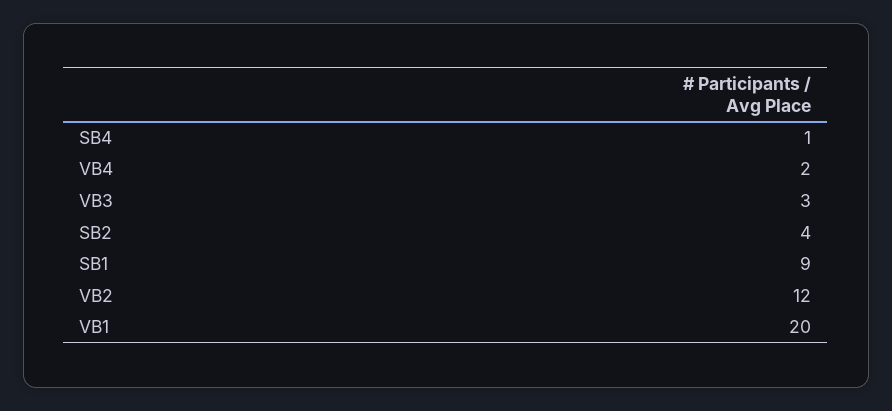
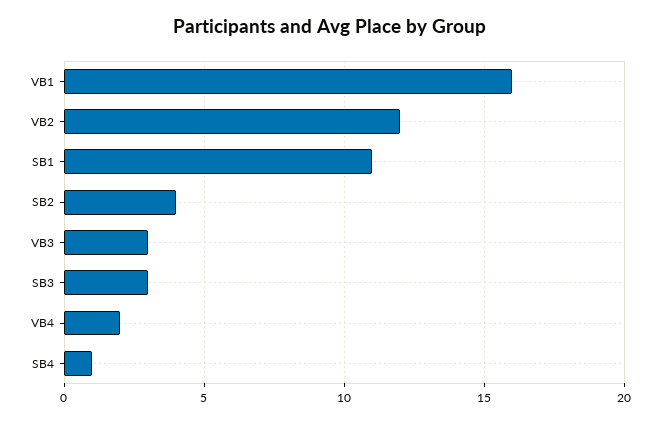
SB1: 9 -> 11
VB1: 20 -> 16
SB3: none -> 3

